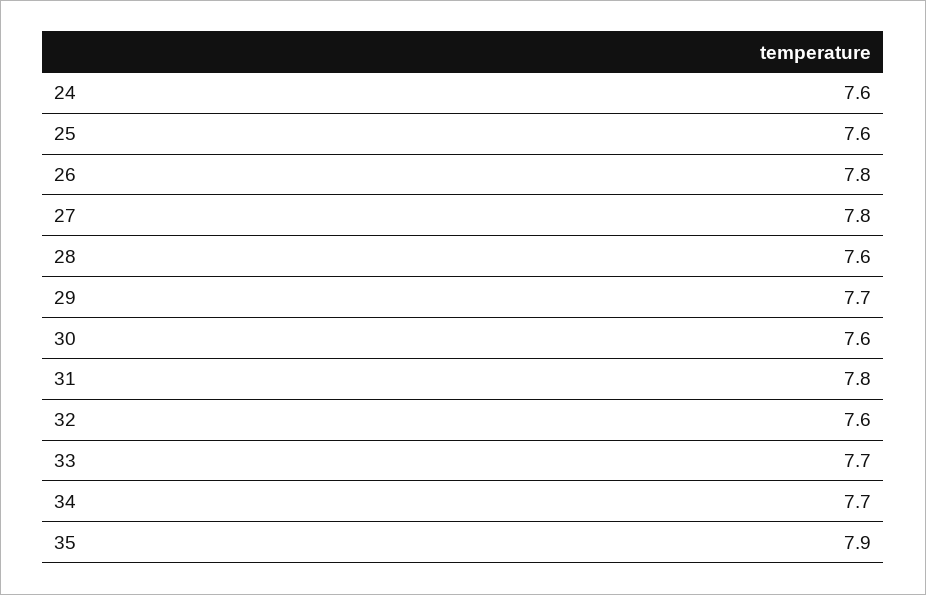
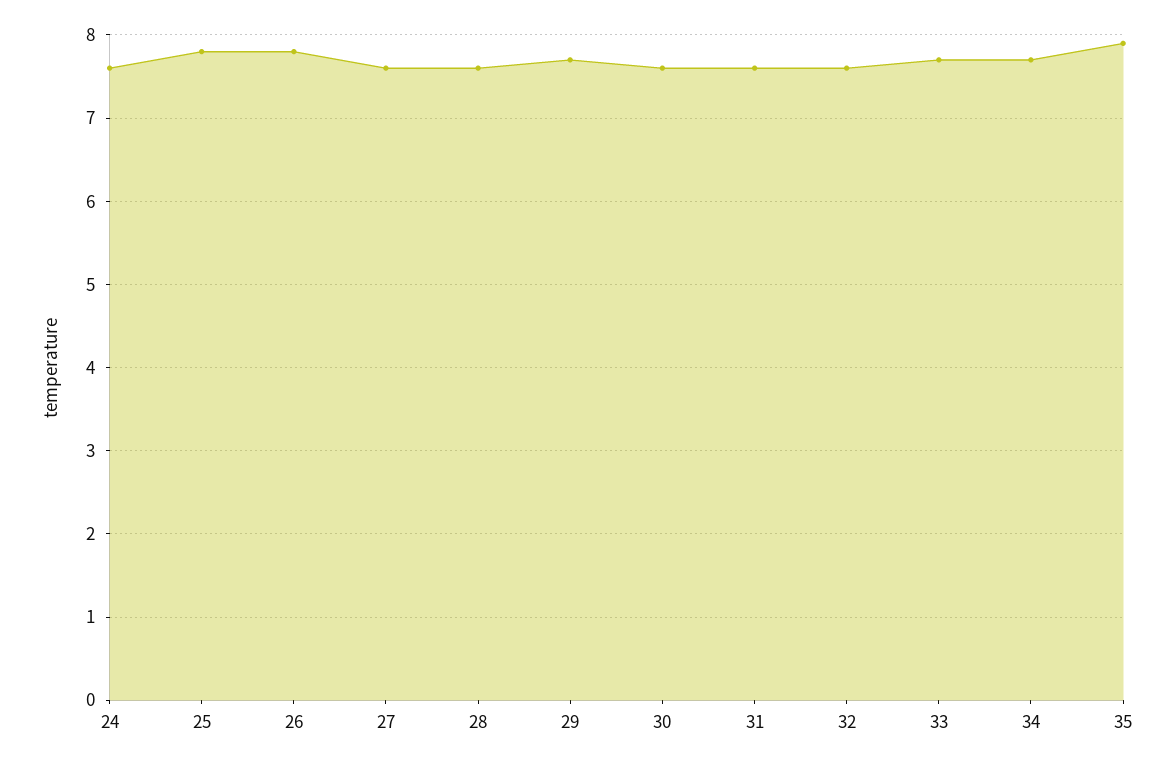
25: 7.6 -> 7.8
27: 7.8 -> 7.6
31: 7.8 -> 7.6

